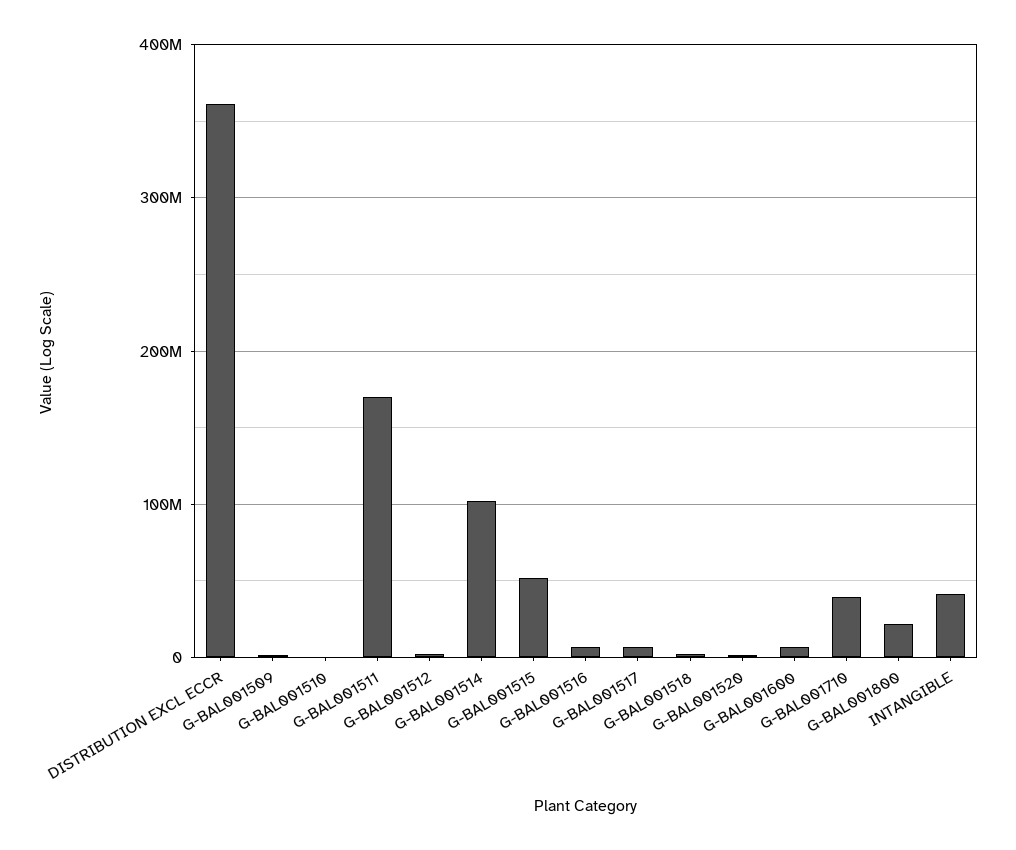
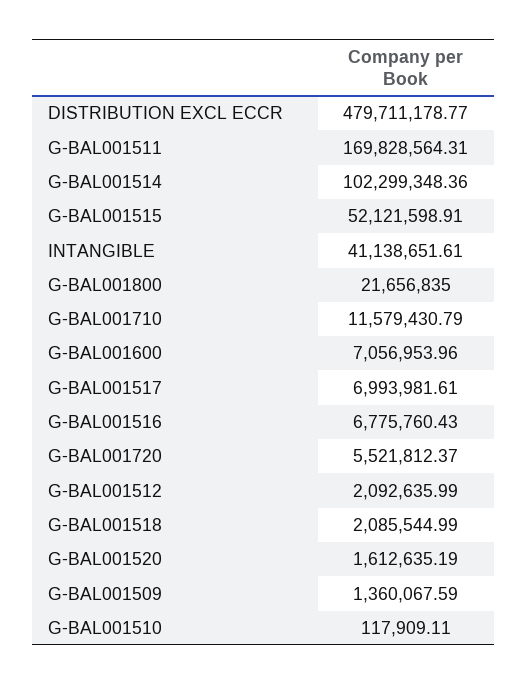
DISTRIBUTION EXCL ECCR: 360000000 -> 479711178.77
G-BAL001710: 40000000 -> 11579430.79
G-BAL001720: none -> 5521812.37

